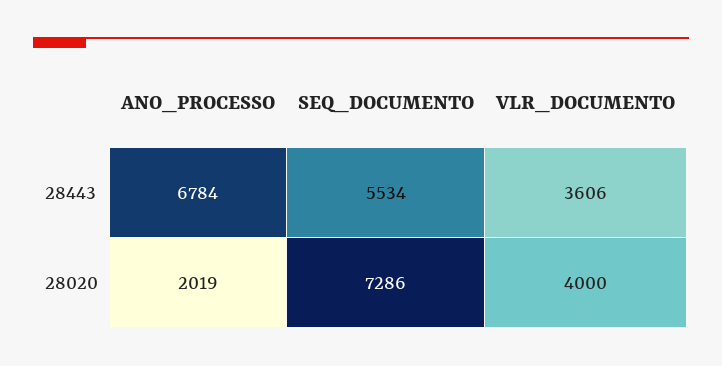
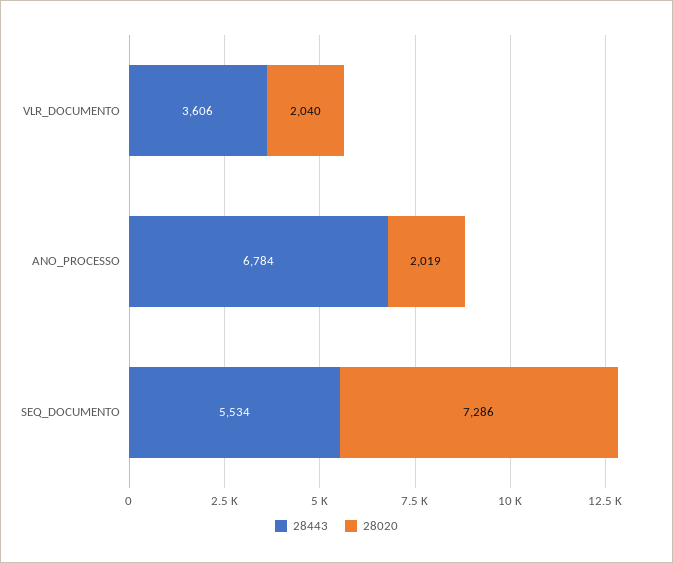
28020, VLR_DOCUMENTO: 4000 -> 2040

